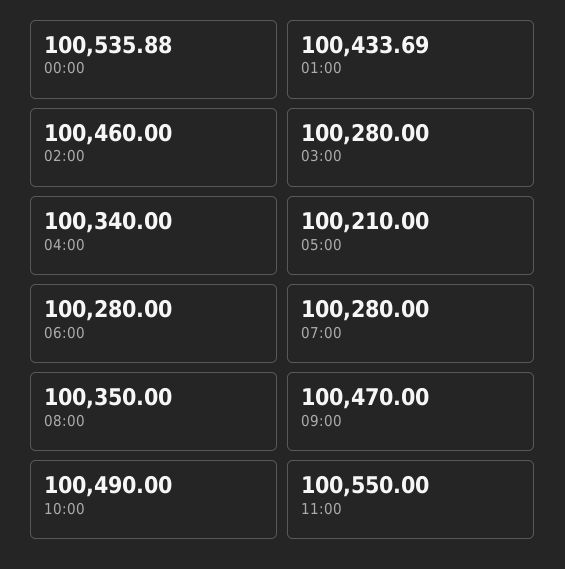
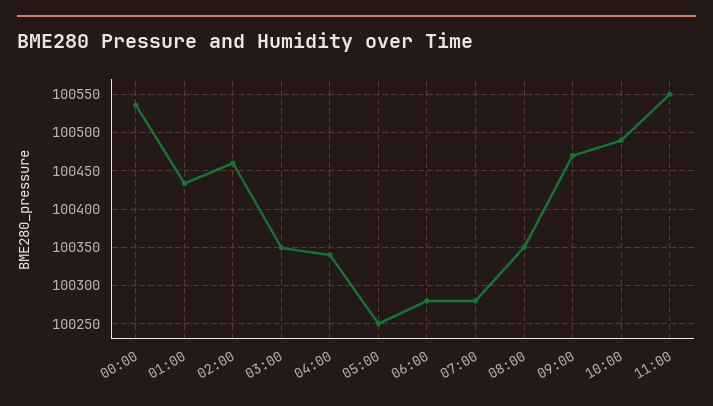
03:00: 100280 -> 100350
05:00: 100210 -> 100250

